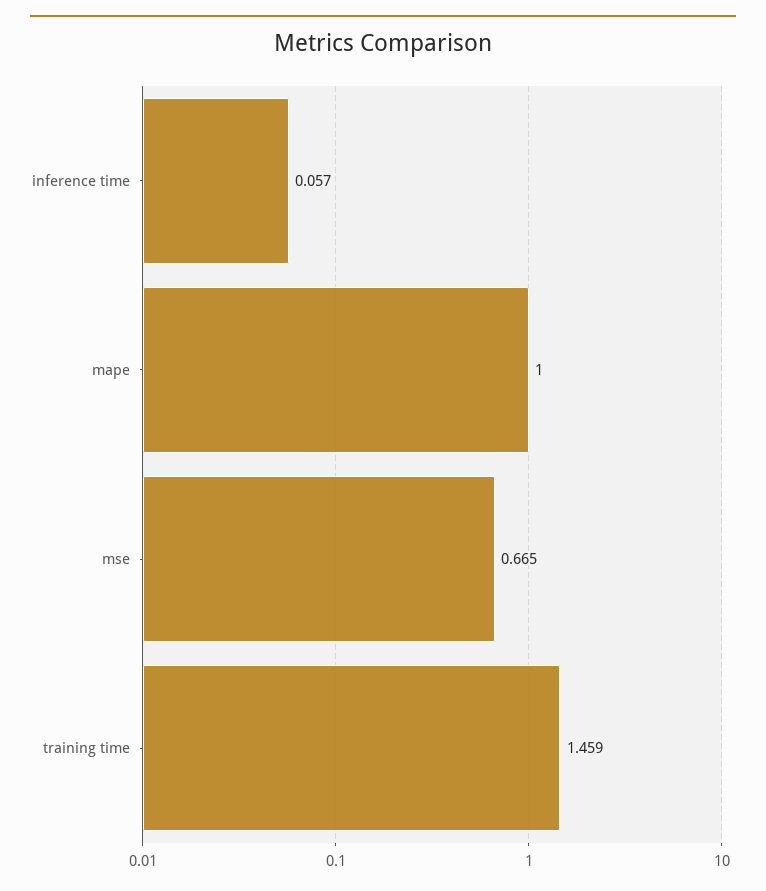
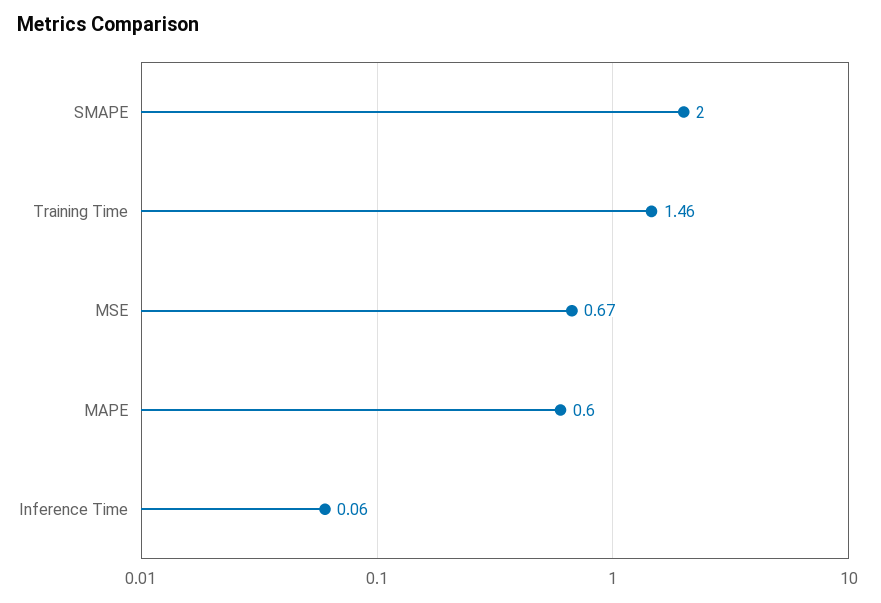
mape: 1 -> 0.6
SMAPE: none -> 2

